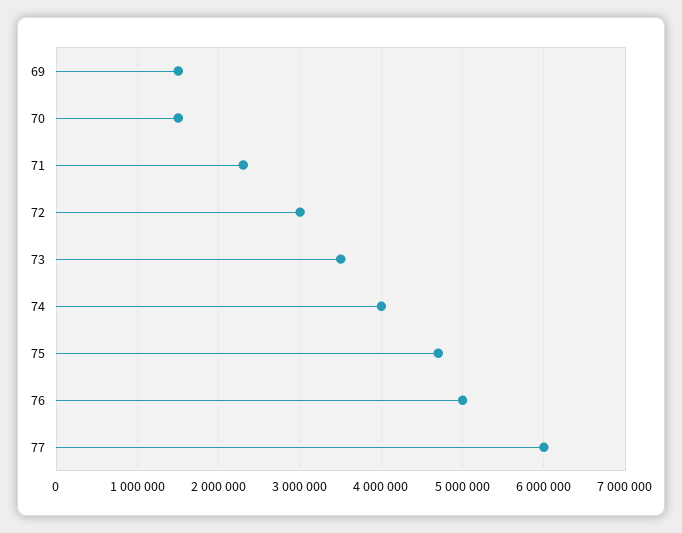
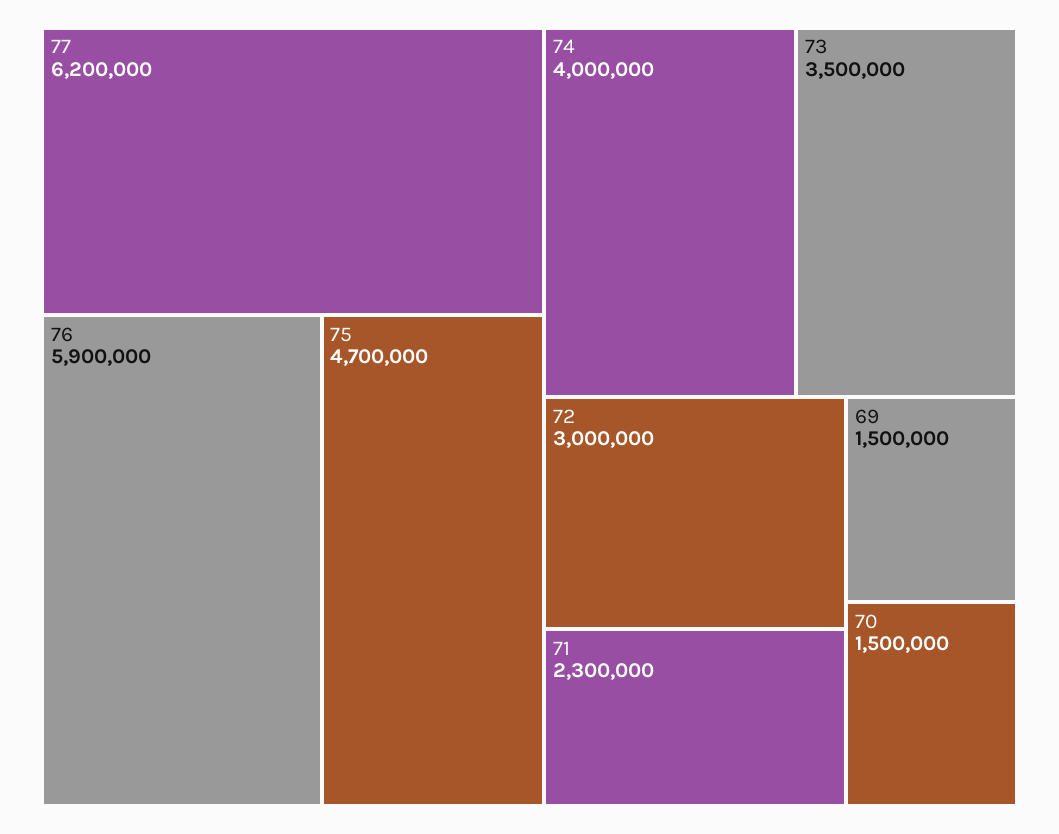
76: 5000000 -> 5900000
77: 6000000 -> 6200000

